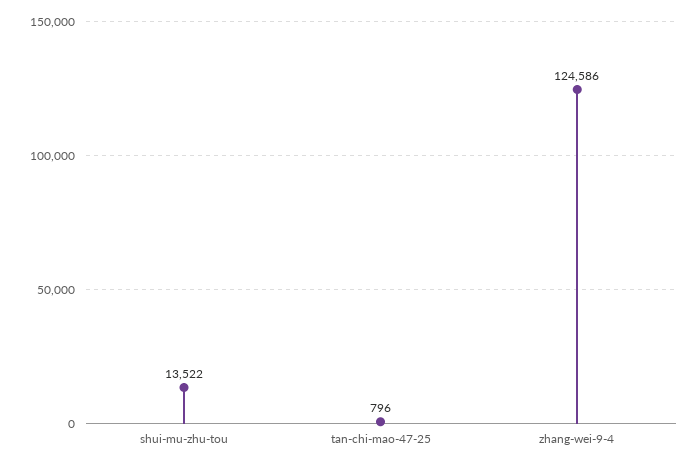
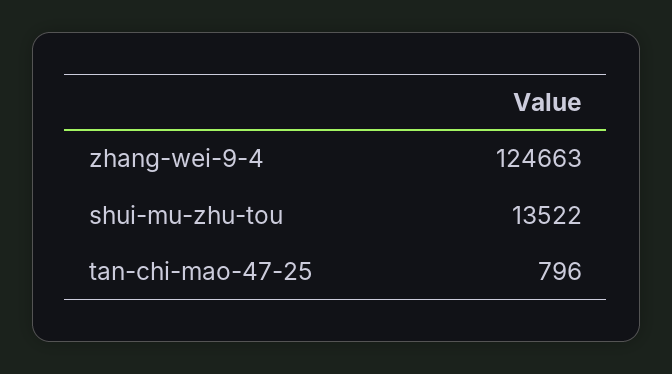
zhang-wei-9-4: 124586 -> 124663

